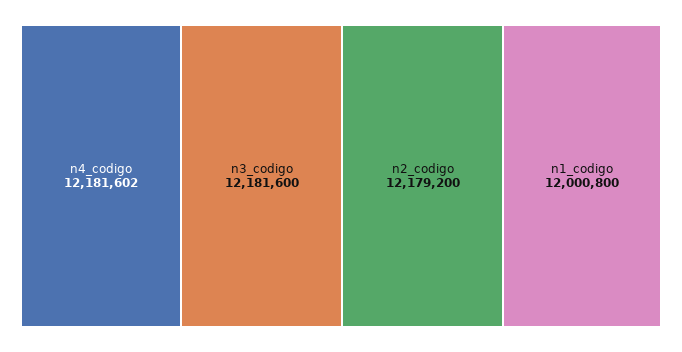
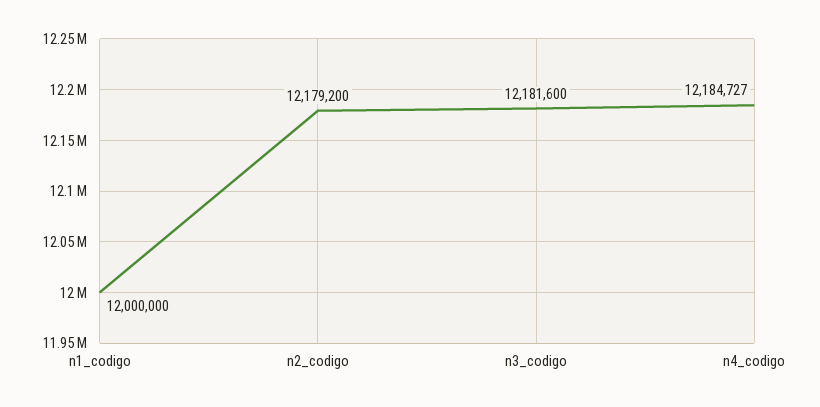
n4_codigo: 12181602 -> 12184727
n1_codigo: 12000800 -> 12000000

